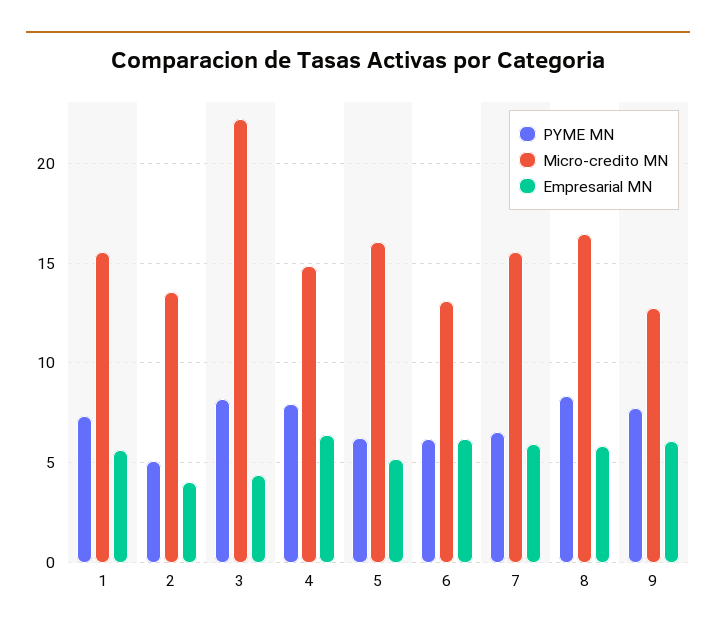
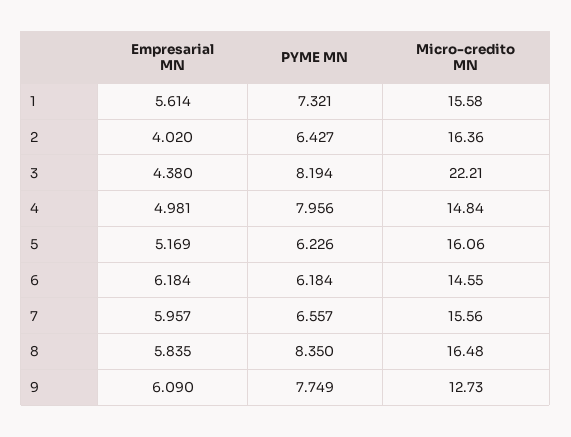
PYME MN, 2: 5 -> 6.427
Micro-credito MN, 2: 13.5 -> 16.36
Empresarial MN, 4: 6.5 -> 4.981
Micro-credito MN, 6: 13 -> 14.55

